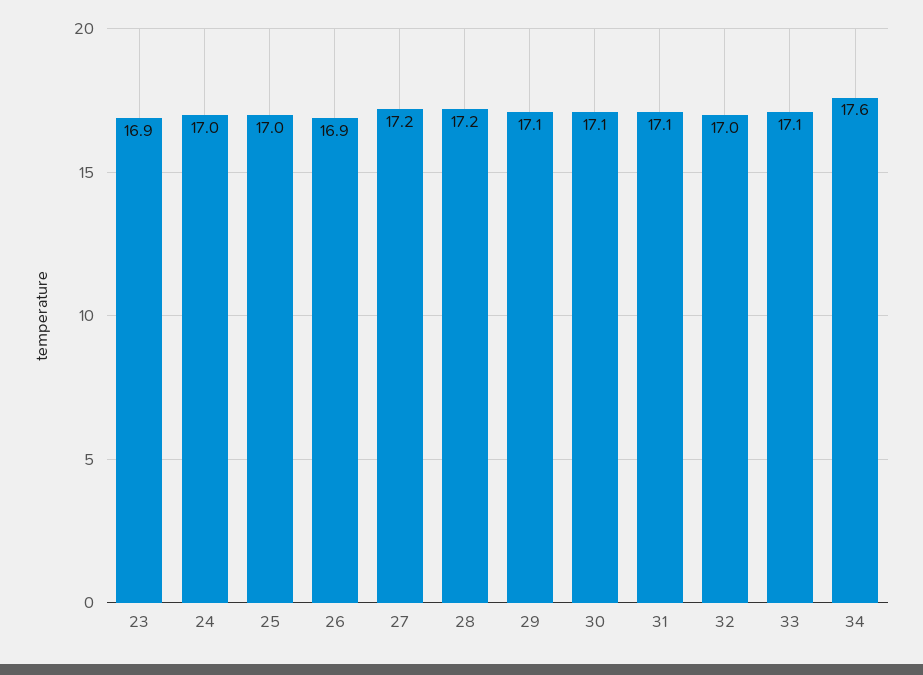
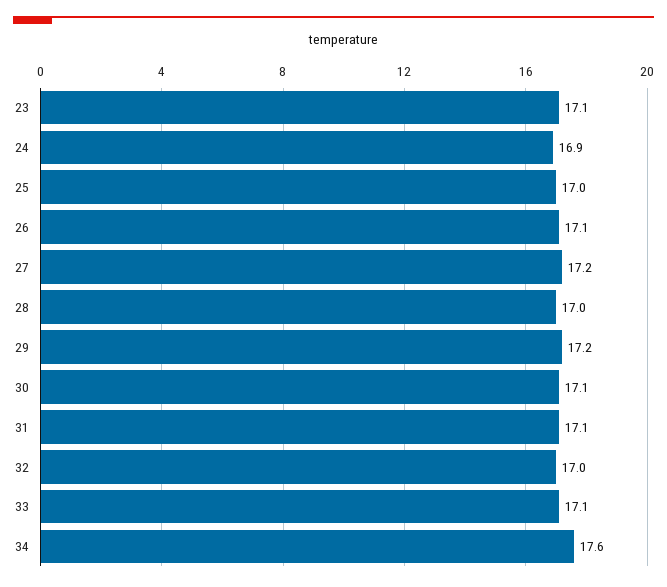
23: 16.9 -> 17.1
24: 17 -> 16.9
26: 16.9 -> 17.1
28: 17.2 -> 17
29: 17.1 -> 17.2

